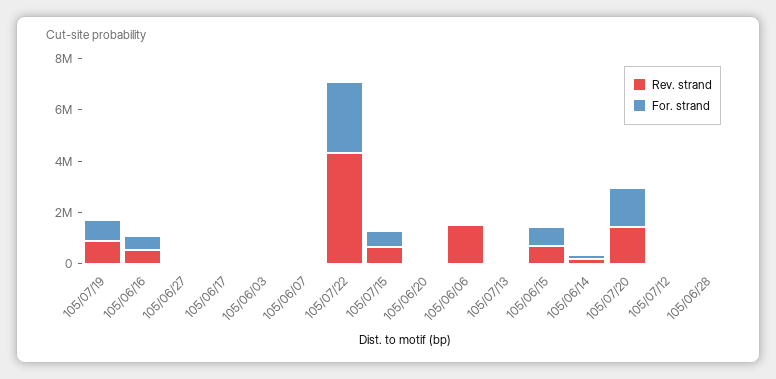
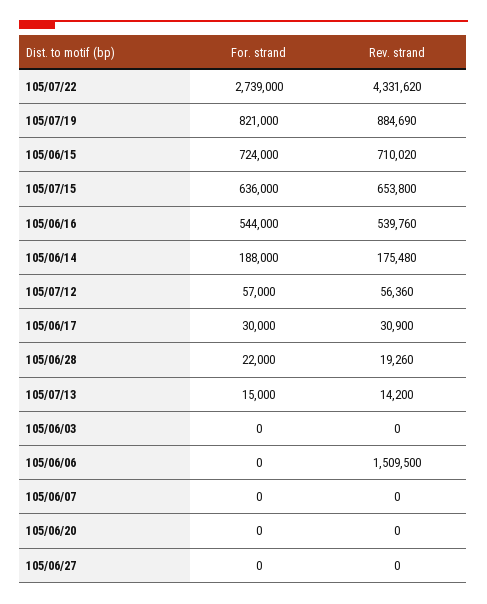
Rev. strand, 105/07/20: 1500000 -> none
For. strand, 105/07/20: 1500000 -> none

